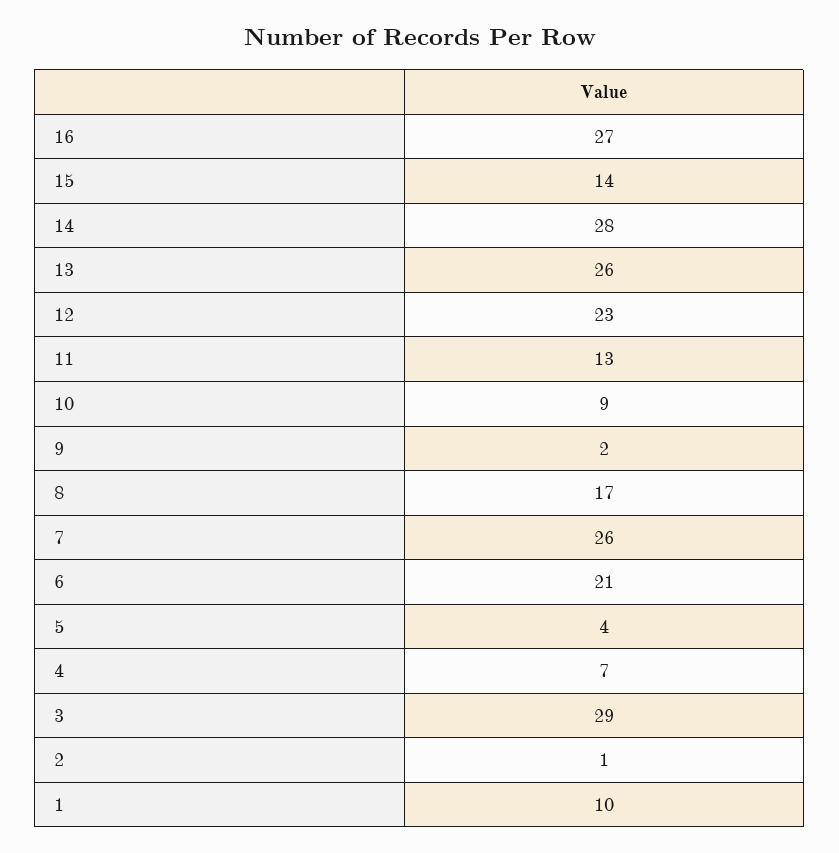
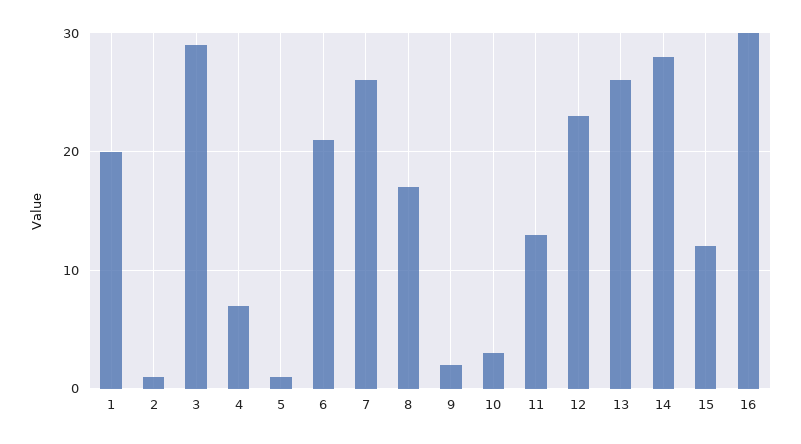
16: 27 -> 30
15: 14 -> 12
10: 9 -> 3
5: 4 -> 1
1: 10 -> 20

